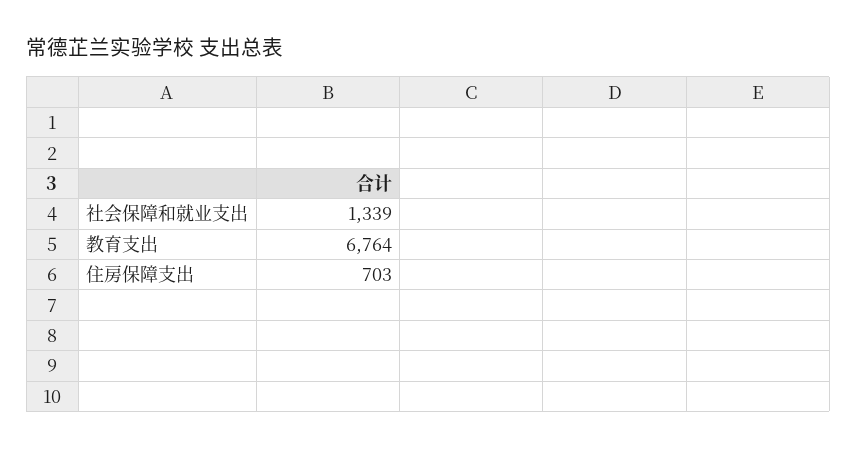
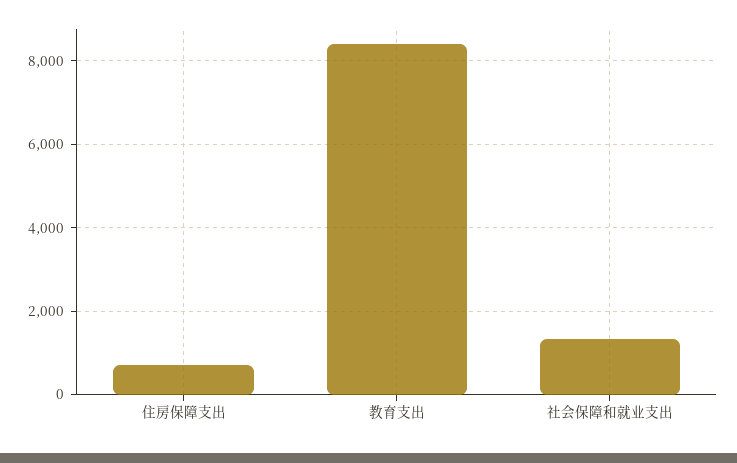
教育支出: 6764 -> 8400

